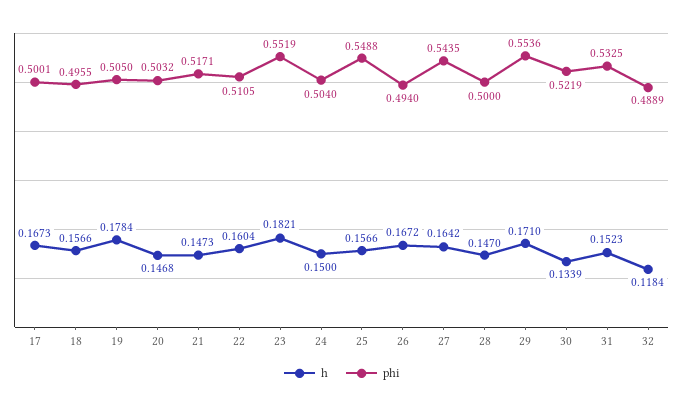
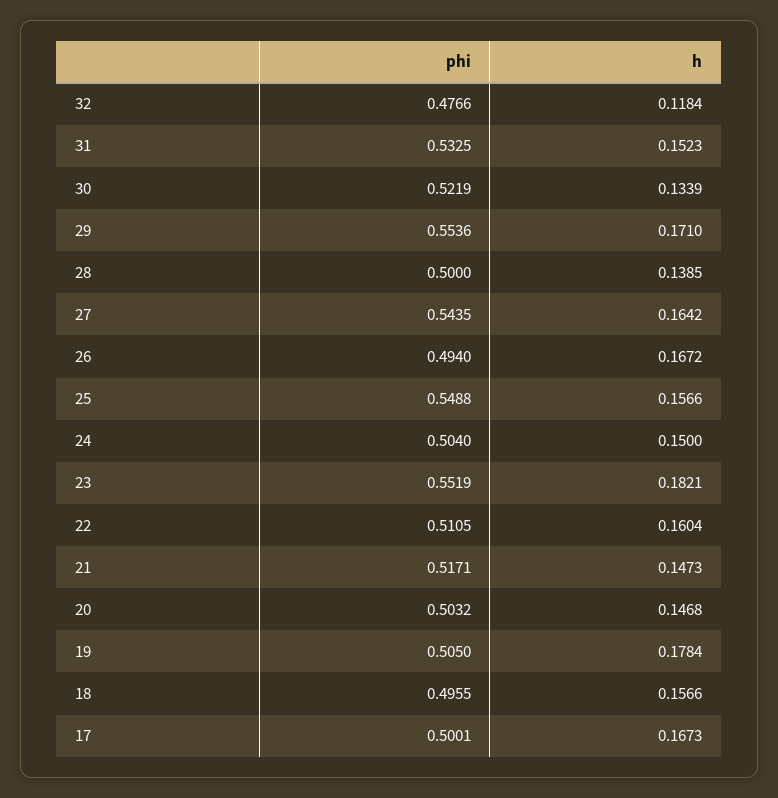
h, 28: 0.147 -> 0.1385
phi, 32: 0.4889 -> 0.4766

